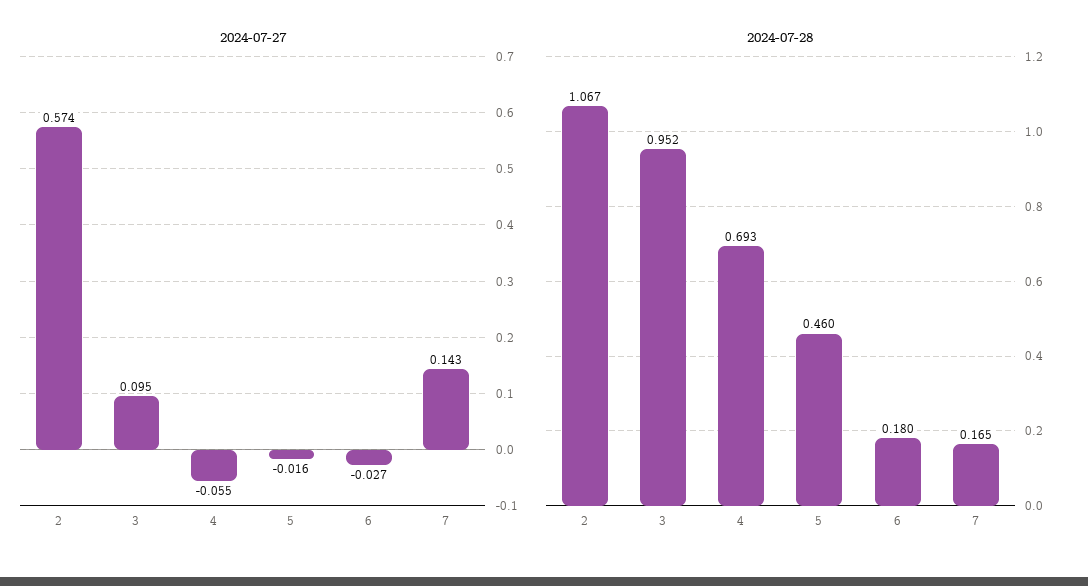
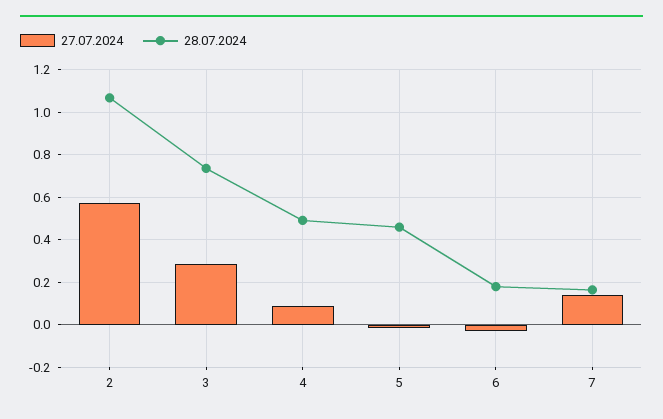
2024-07-27, 3: 0.095 -> 0.3
2024-07-27, 4: -0.055 -> 0.1
2024-07-28, 3: 0.952 -> 0.75
2024-07-28, 4: 0.693 -> 0.5

